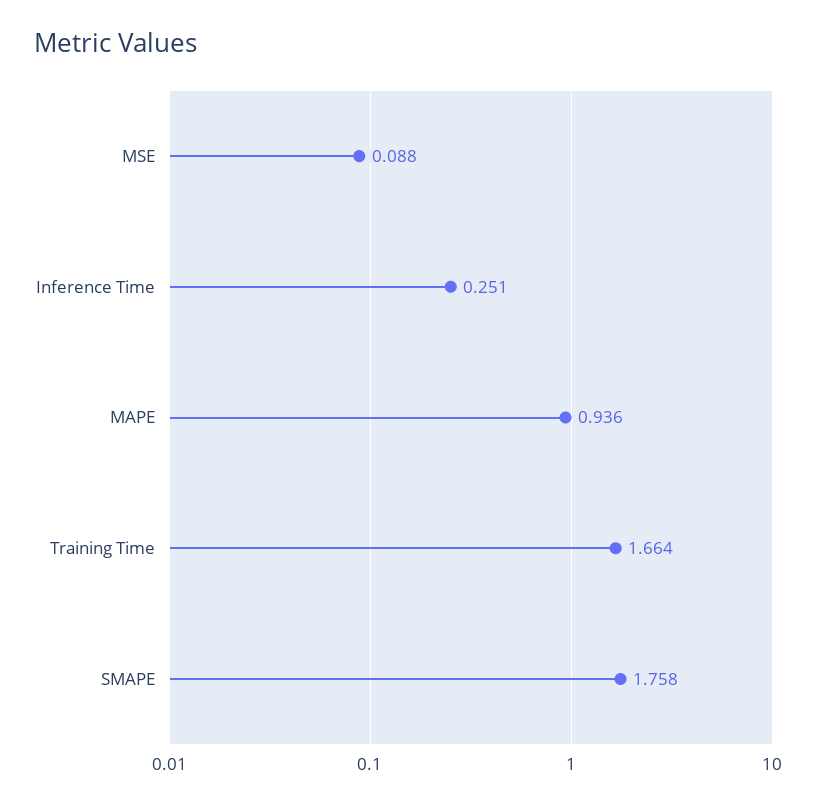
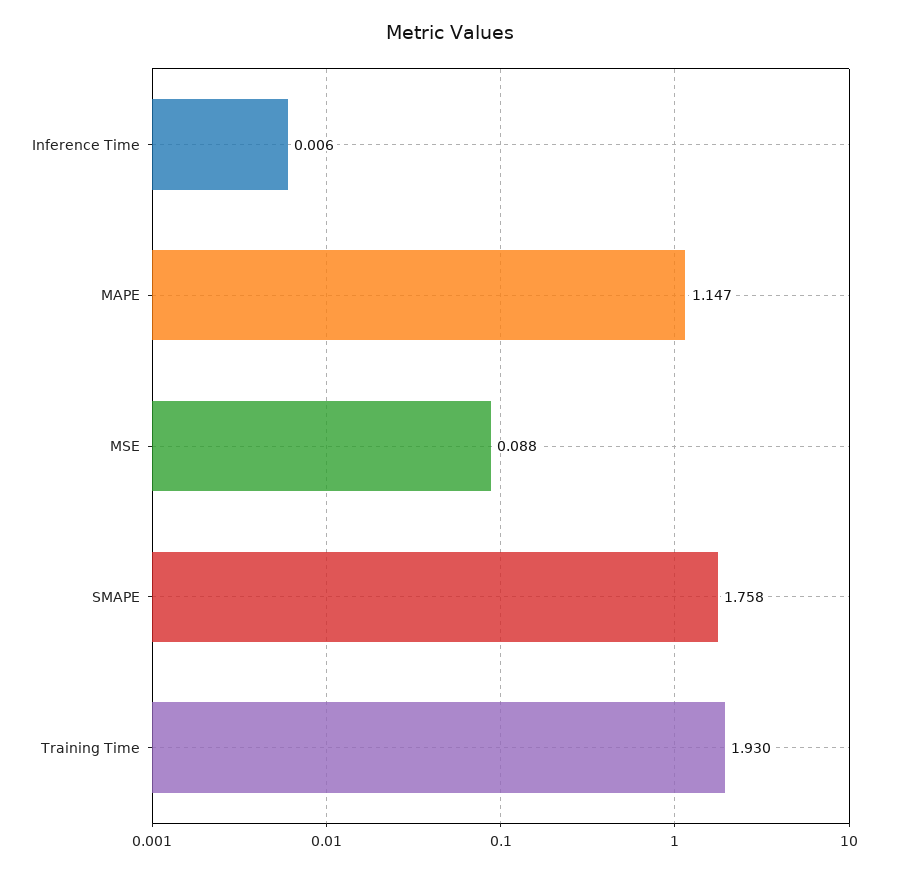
Inference Time: 0.251 -> 0.006
MAPE: 0.936 -> 1.147
Training Time: 1.664 -> 1.93

